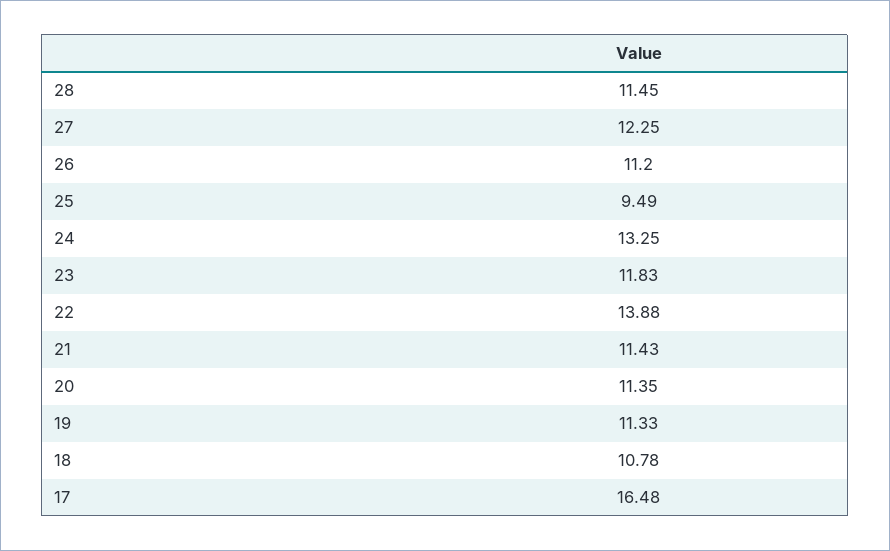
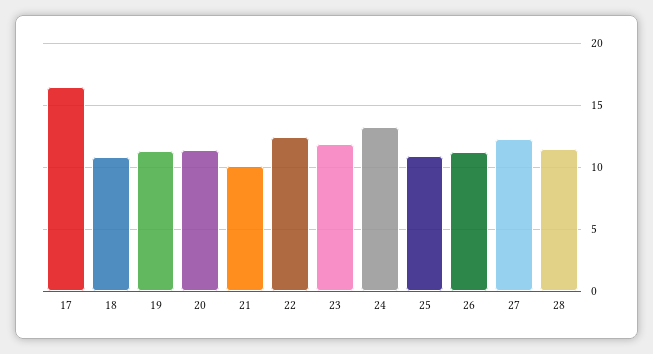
25: 9.49 -> 11
22: 13.88 -> 12.5
21: 11.43 -> 10

